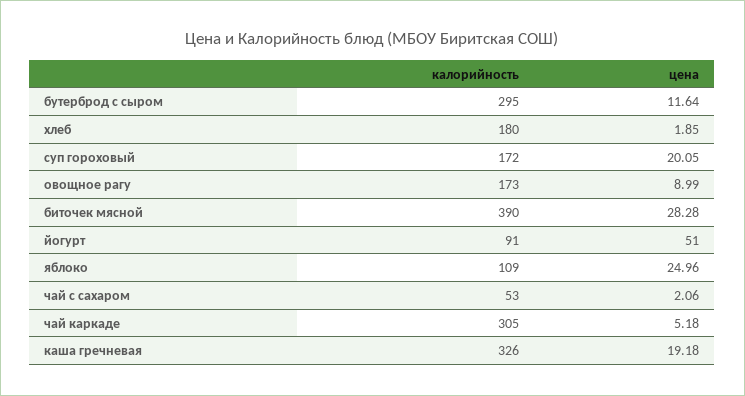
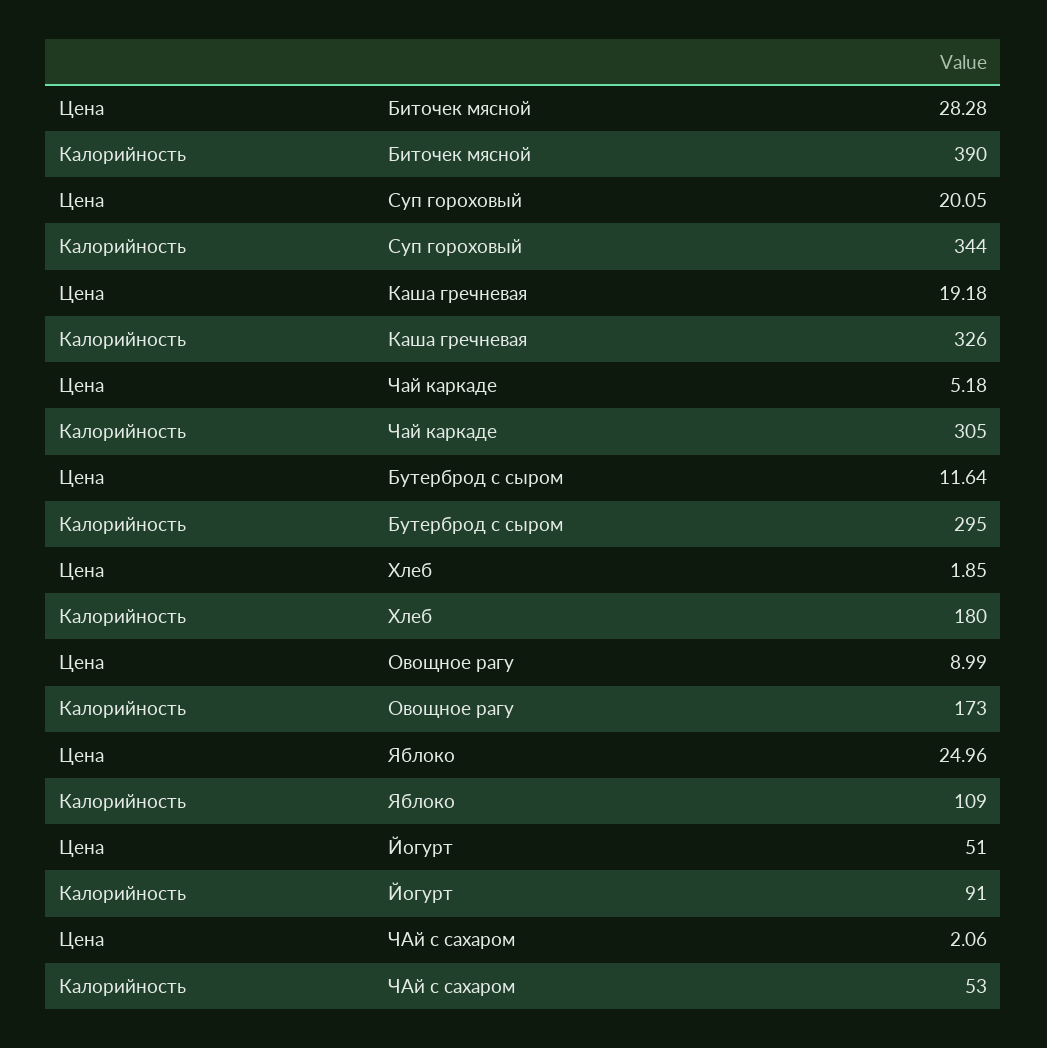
калорийность, суп гороховый: 172 -> 344

